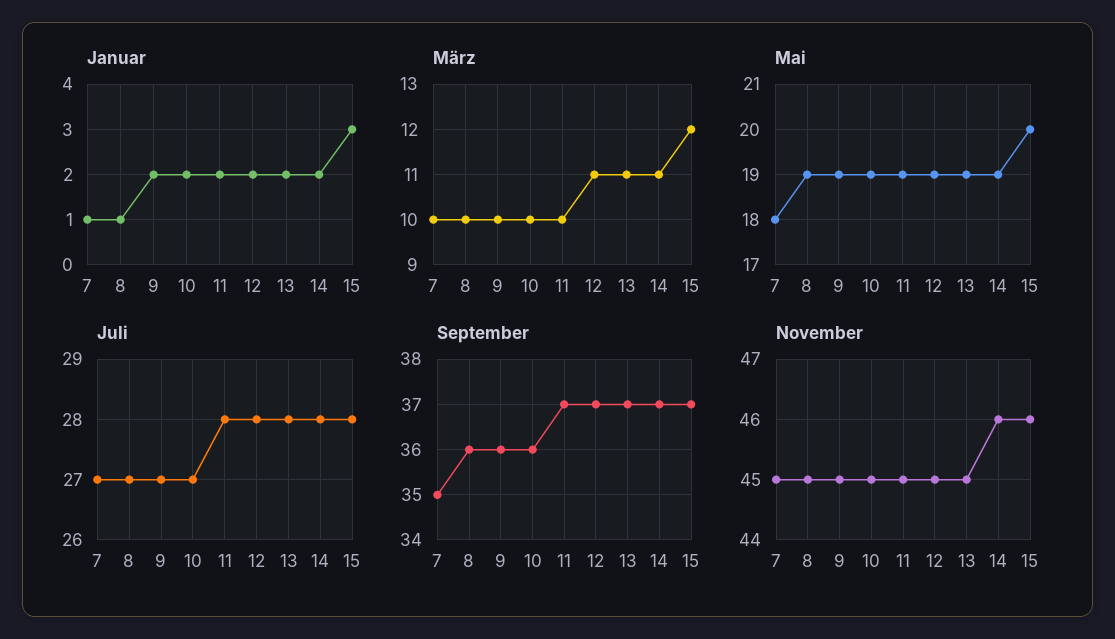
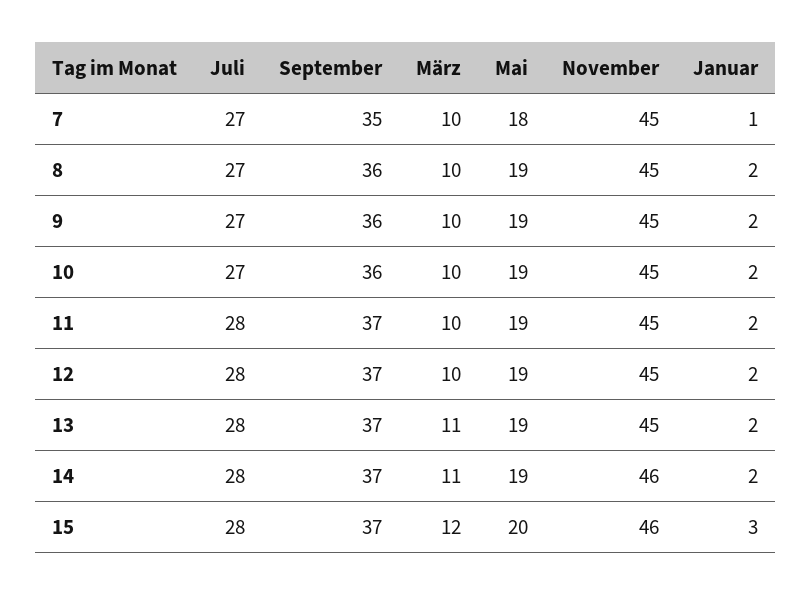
Januar, 8: 1 -> 2
März, 12: 11 -> 10

